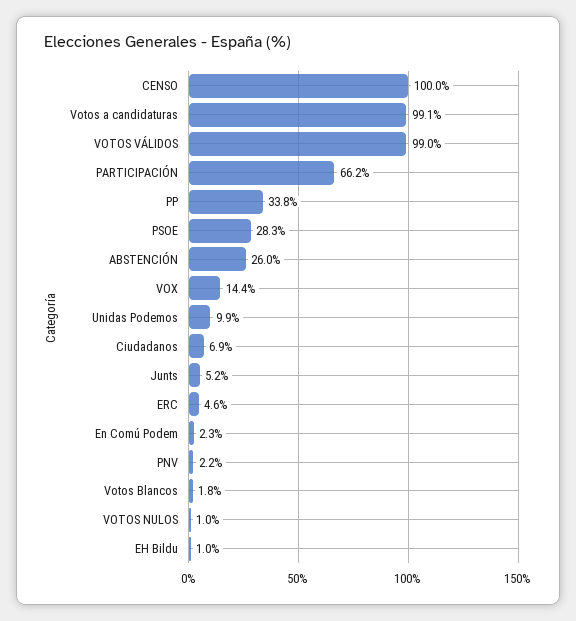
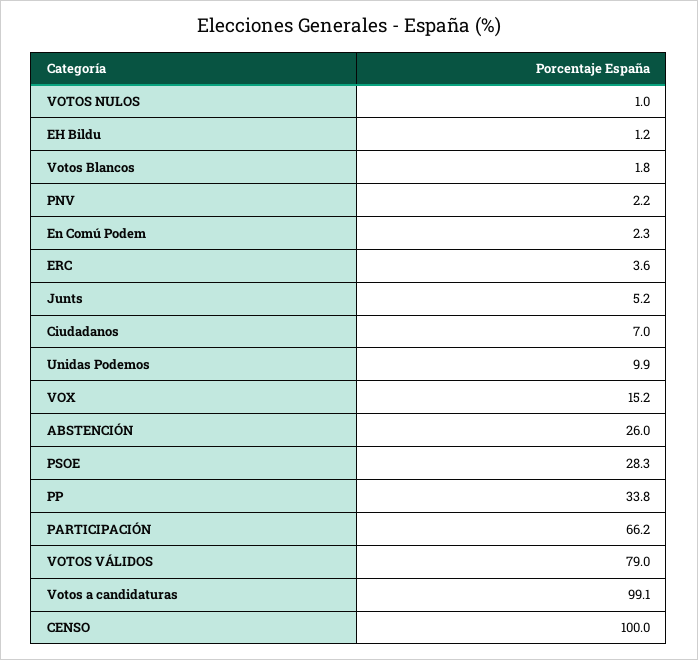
VOTOS VÁLIDOS: 99 -> 79
VOX: 14.4 -> 15.2
Ciudadanos: 6.9 -> 7
ERC: 4.6 -> 3.6
EH Bildu: 1 -> 1.2

